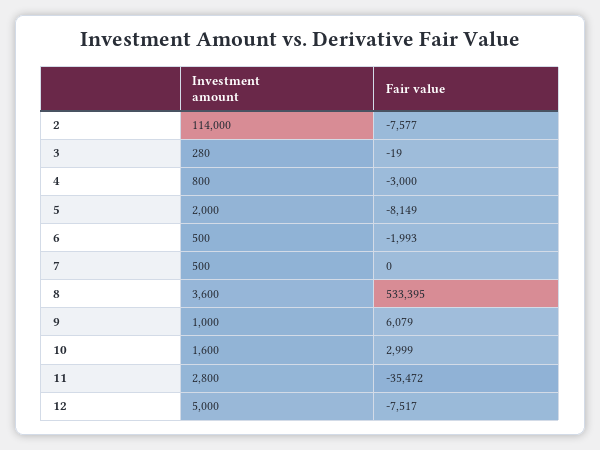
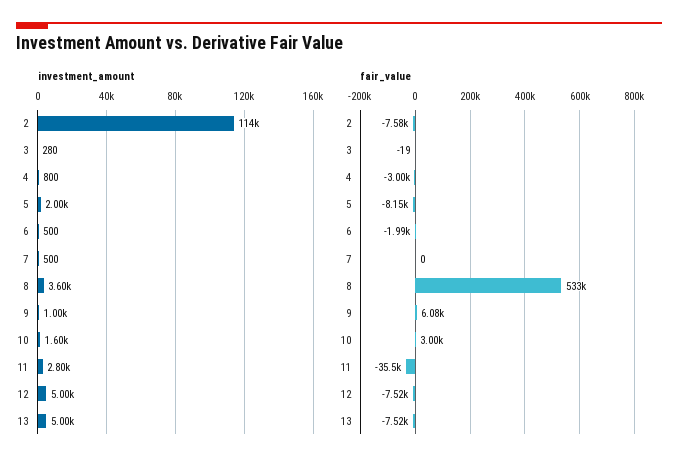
Investment amount, 13: none -> 5000
Fair value, 13: none -> -7520

